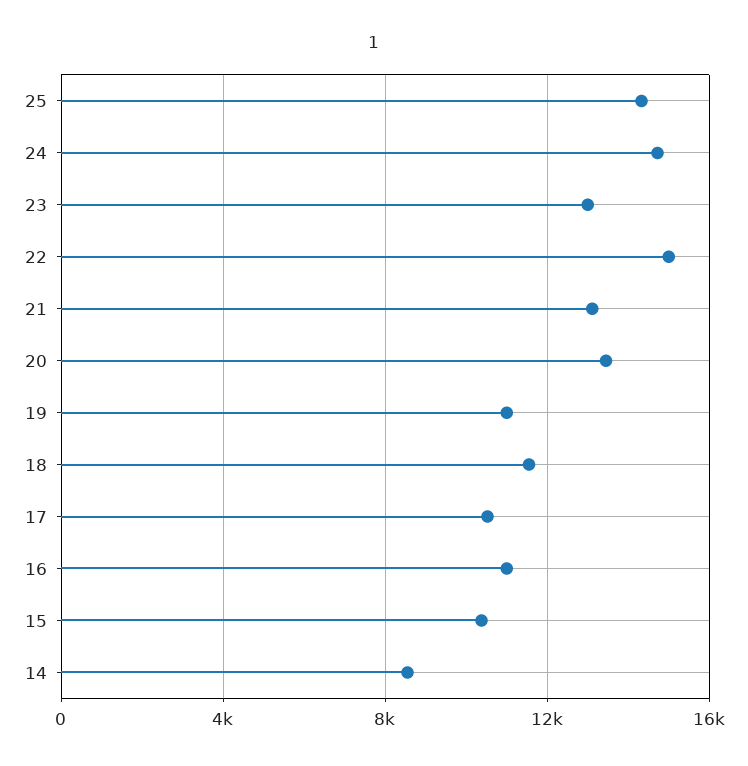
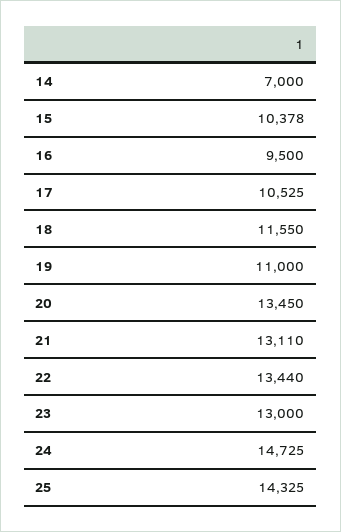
22: 15000 -> 13440
16: 11000 -> 9500
14: 8500 -> 7000

